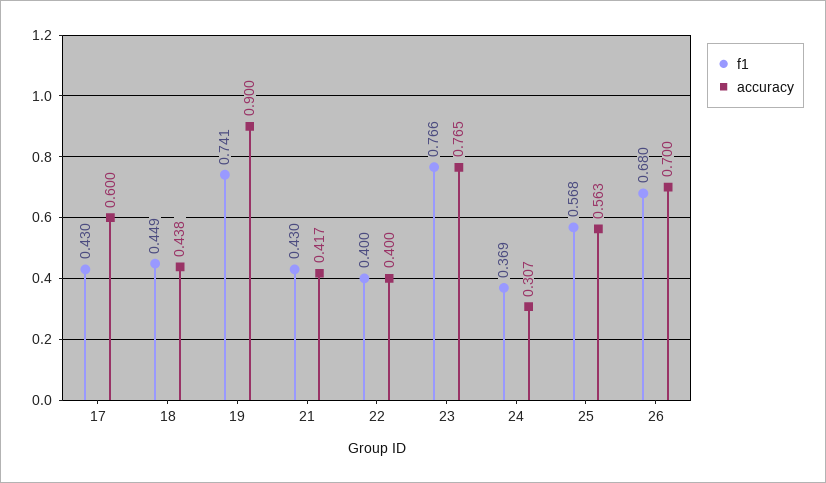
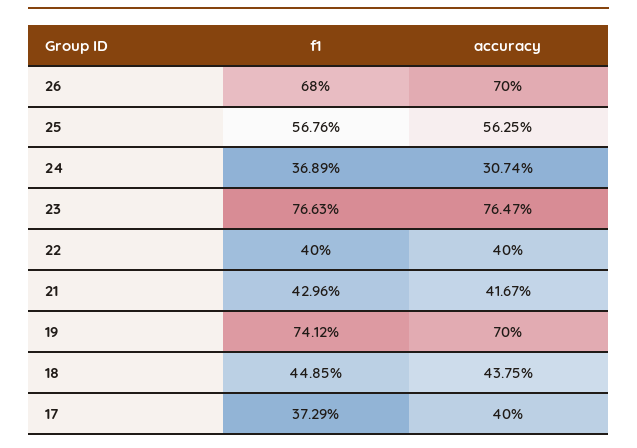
f1, 17: 0.43 -> 0.3729
accuracy, 17: 0.6 -> 0.4
accuracy, 19: 0.9 -> 0.7

